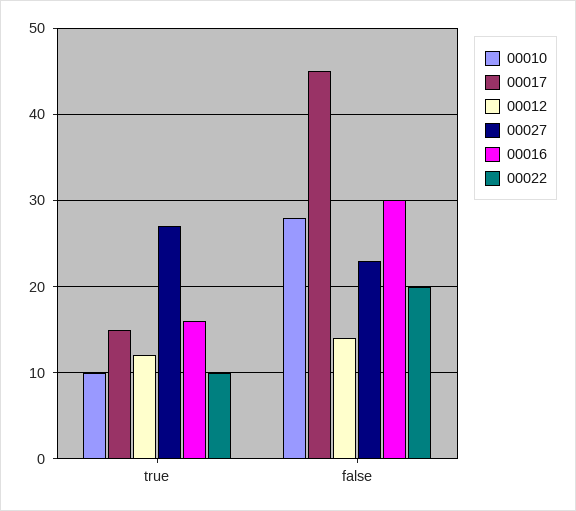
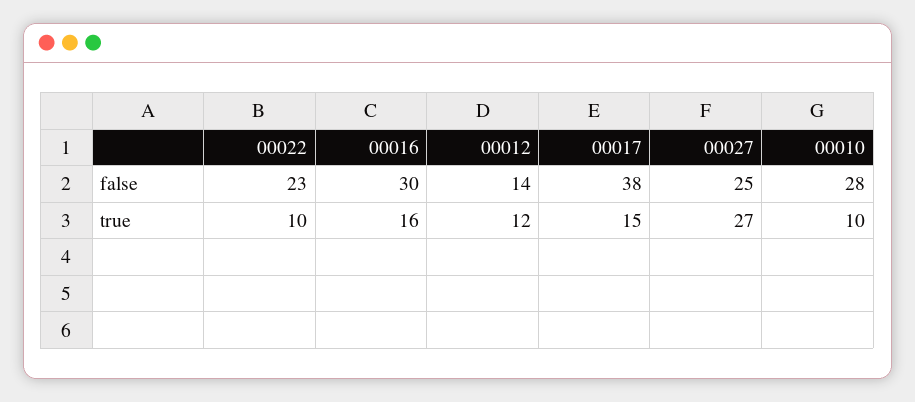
00017, false: 45 -> 38
00027, false: 23 -> 25
00022, false: 20 -> 23

